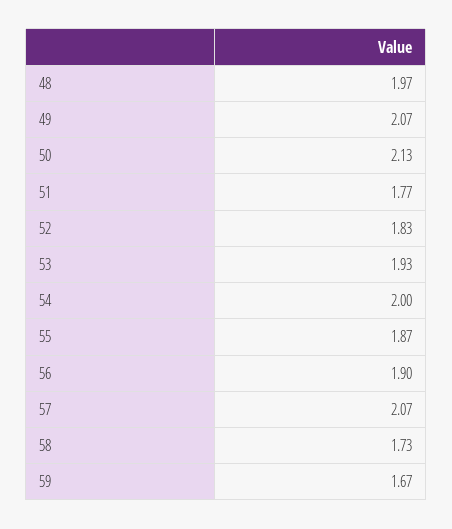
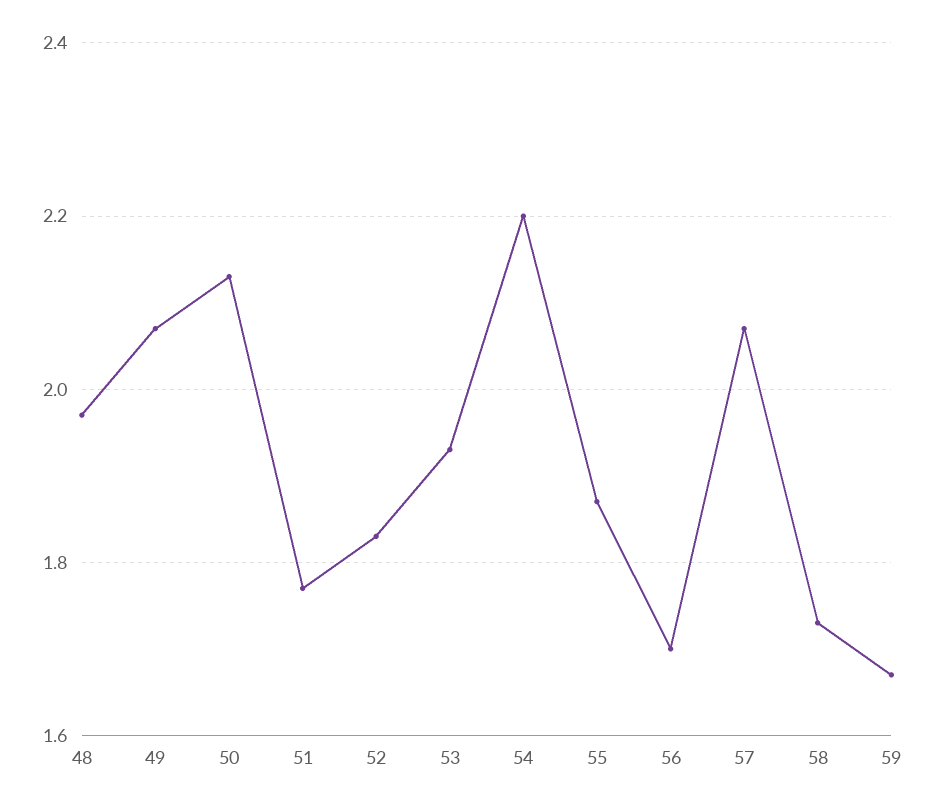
54: 2 -> 2.2
56: 1.9 -> 1.7

